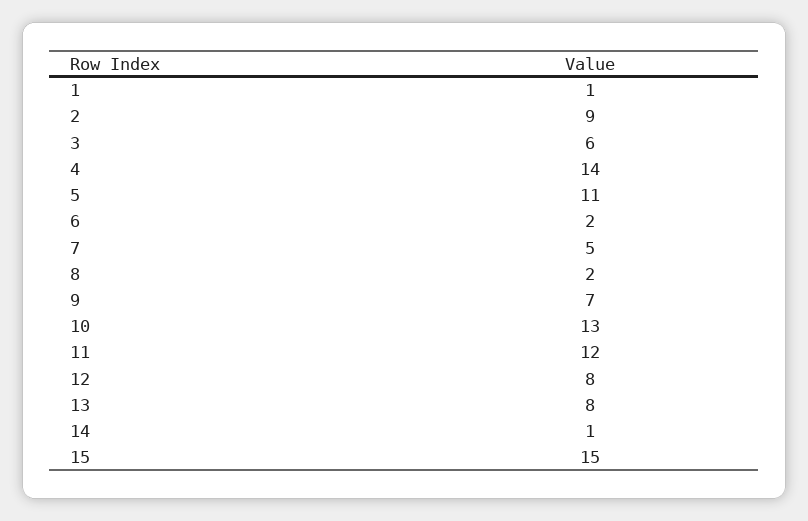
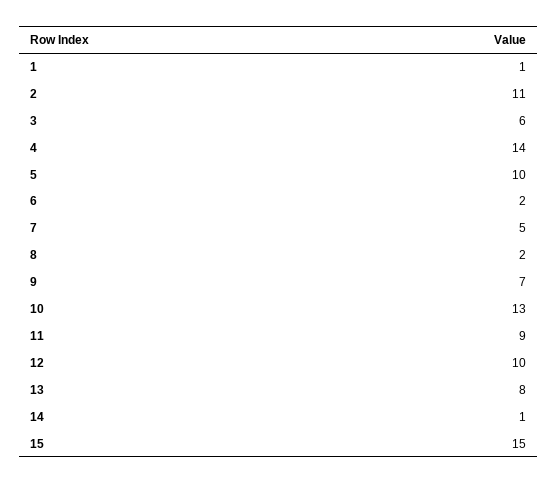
2: 9 -> 11
5: 11 -> 10
11: 12 -> 9
12: 8 -> 10

